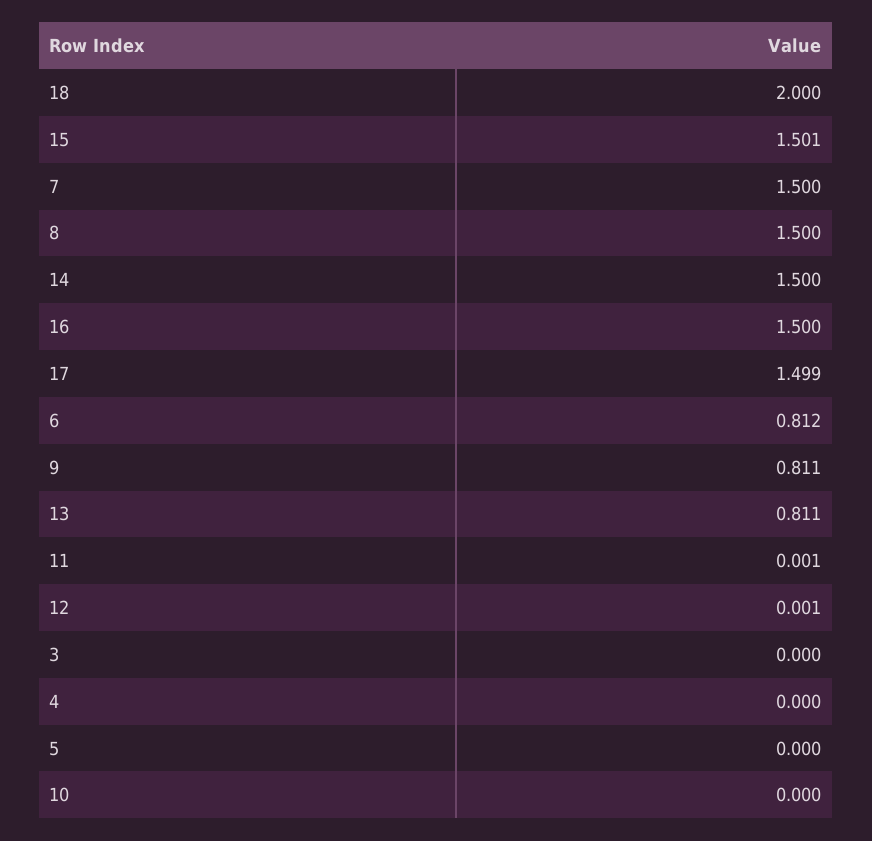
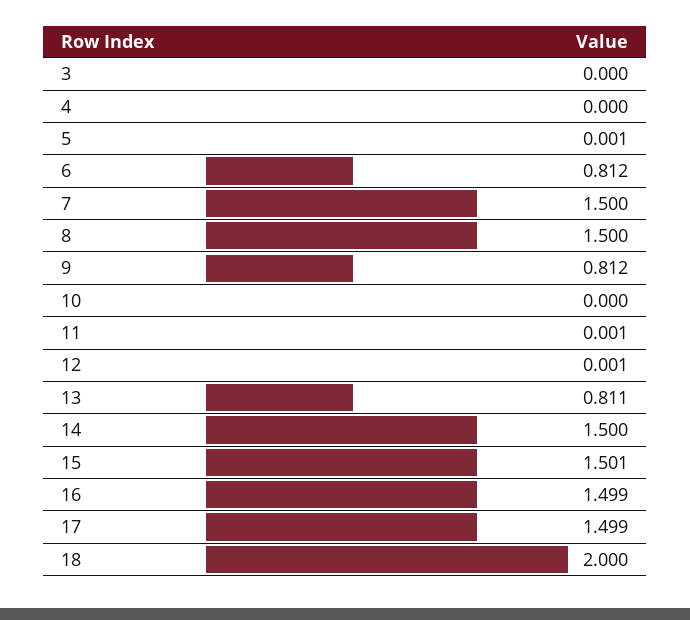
16: 1.5 -> 1.499
9: 0.811 -> 0.812
5: 0 -> 0.001

